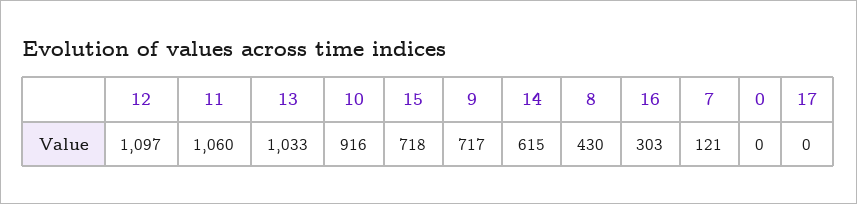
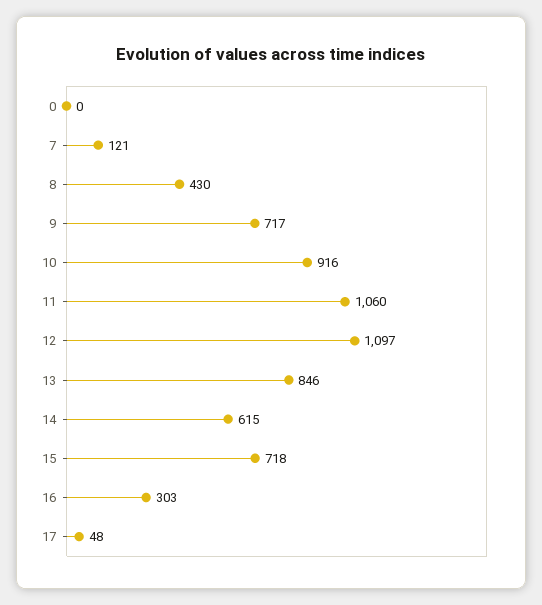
13: 1033 -> 846
17: 0 -> 48

